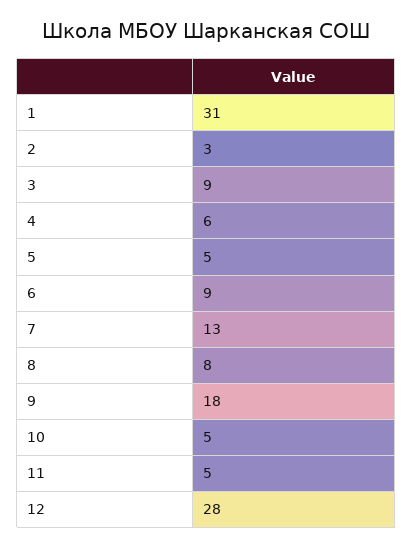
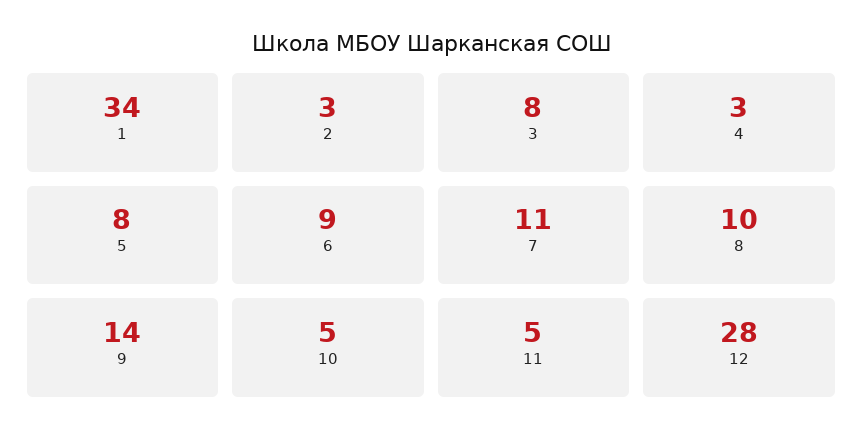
1: 31 -> 34
3: 9 -> 8
4: 6 -> 3
5: 5 -> 8
7: 13 -> 11
8: 8 -> 10
9: 18 -> 14

